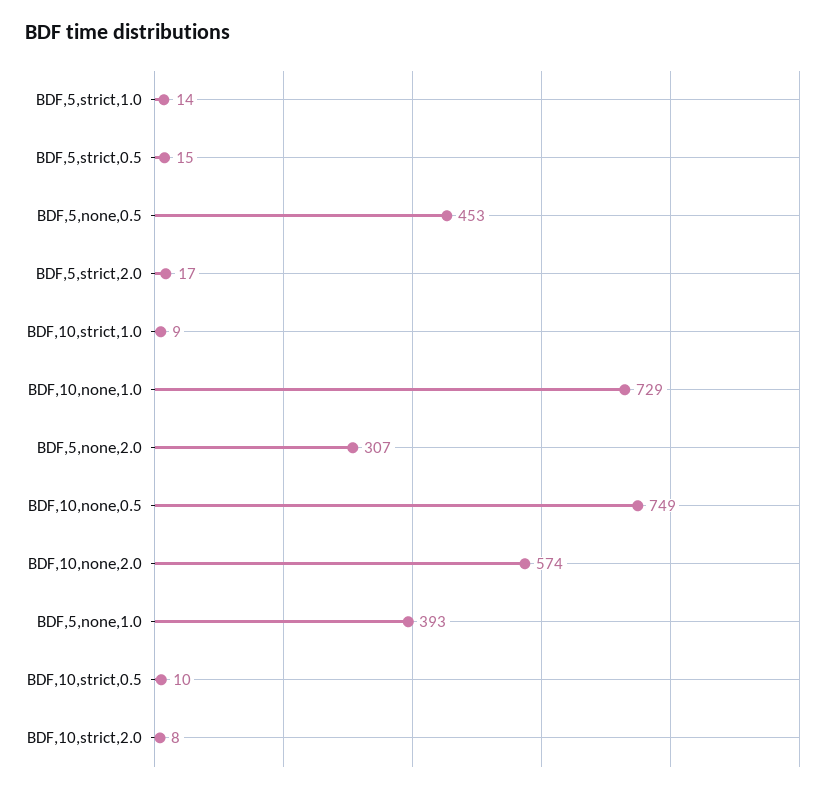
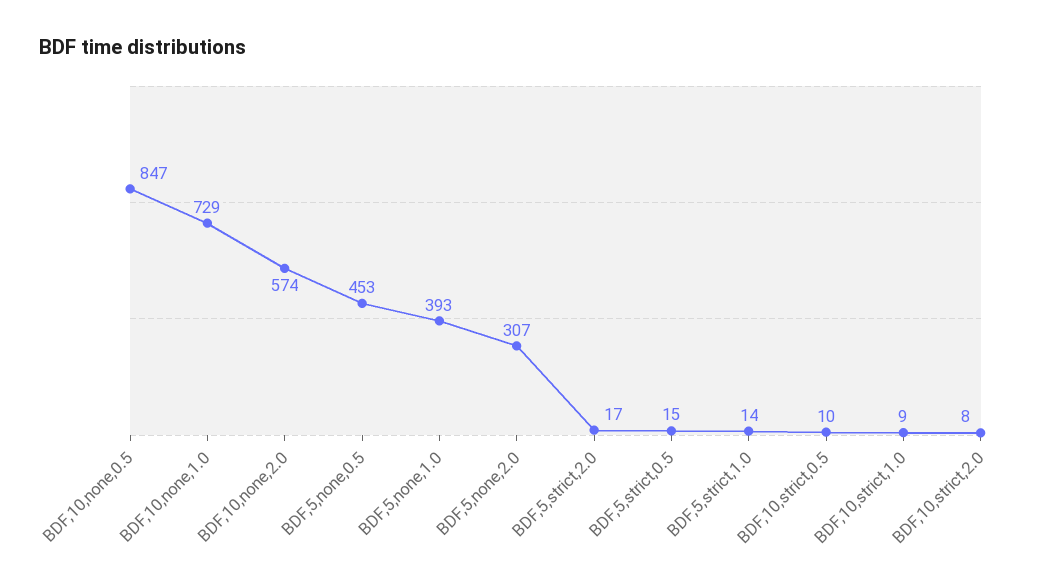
BDF,10,none,0.5: 749 -> 847

